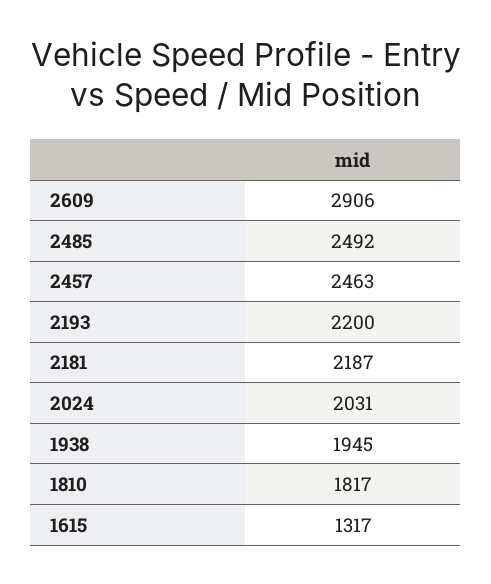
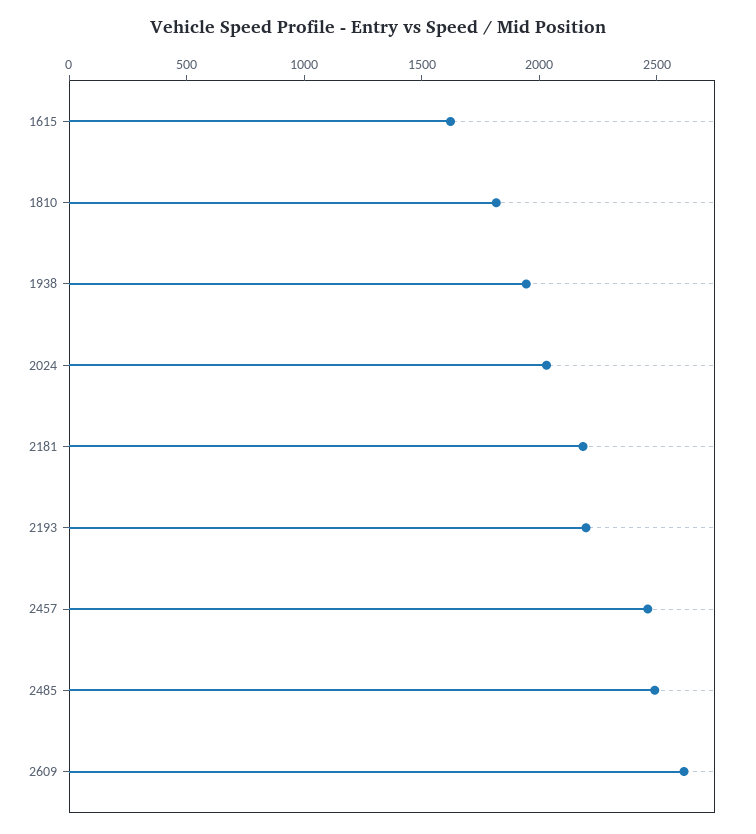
2609: 2906 -> 2600
1615: 1317 -> 1600

